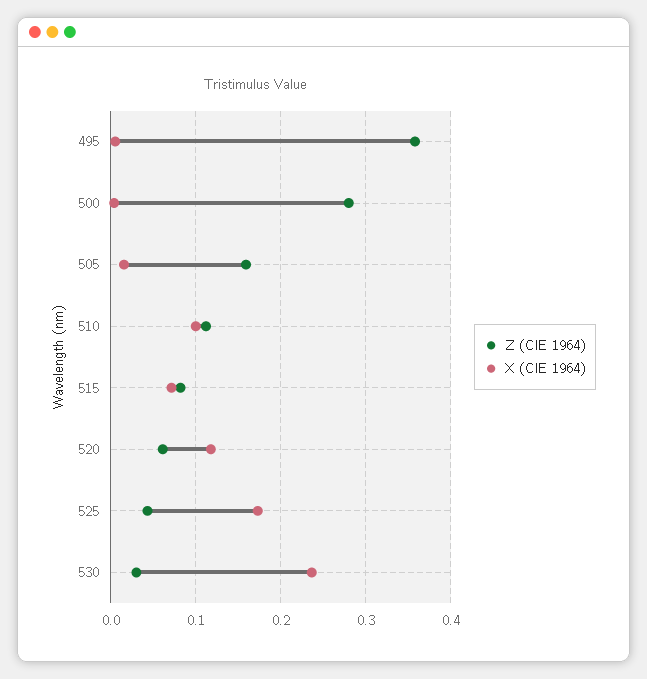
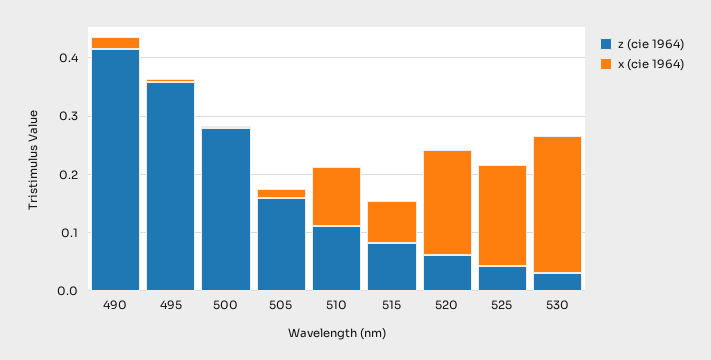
X (CIE 1964), 520: 0.12 -> 0.18
Z (CIE 1964), 490: none -> 0.42
X (CIE 1964), 490: none -> 0.02

